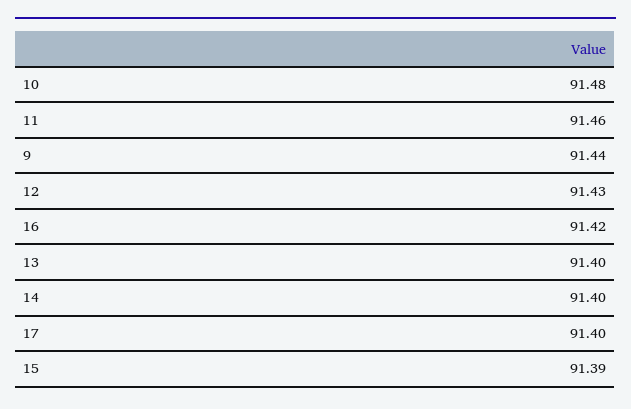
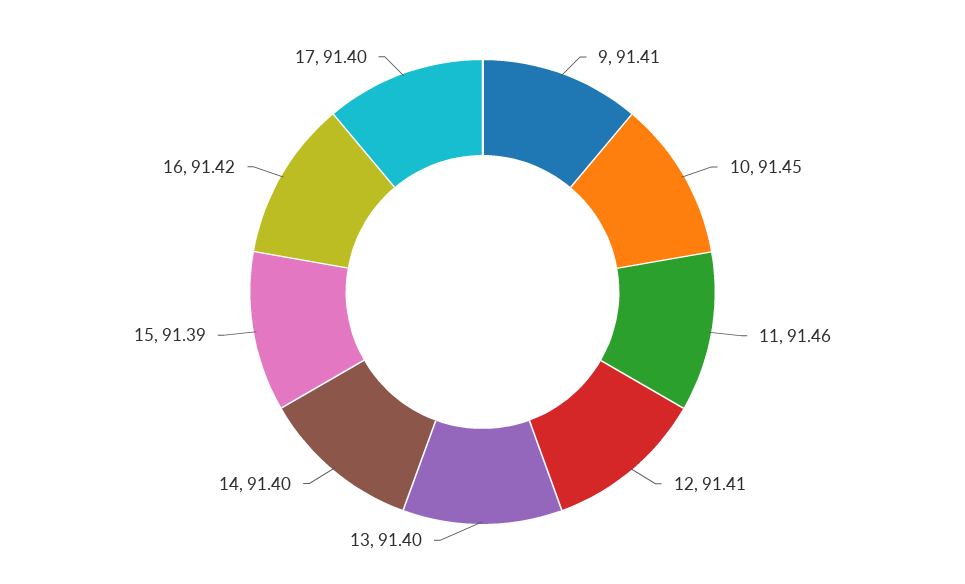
10: 91.48 -> 91.45
9: 91.44 -> 91.41
12: 91.43 -> 91.41

